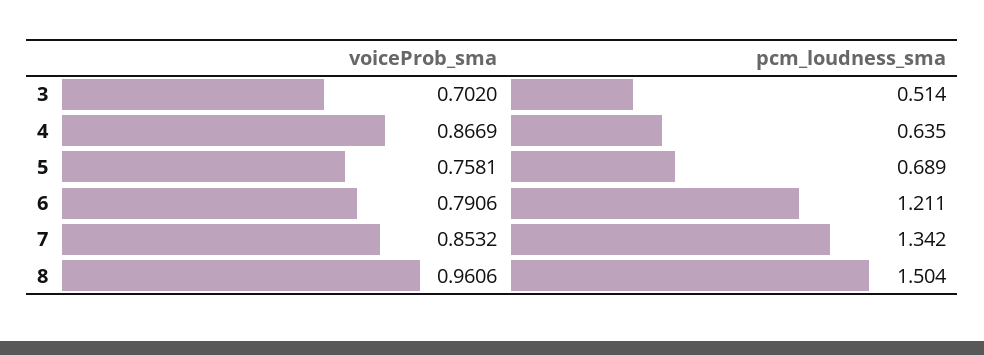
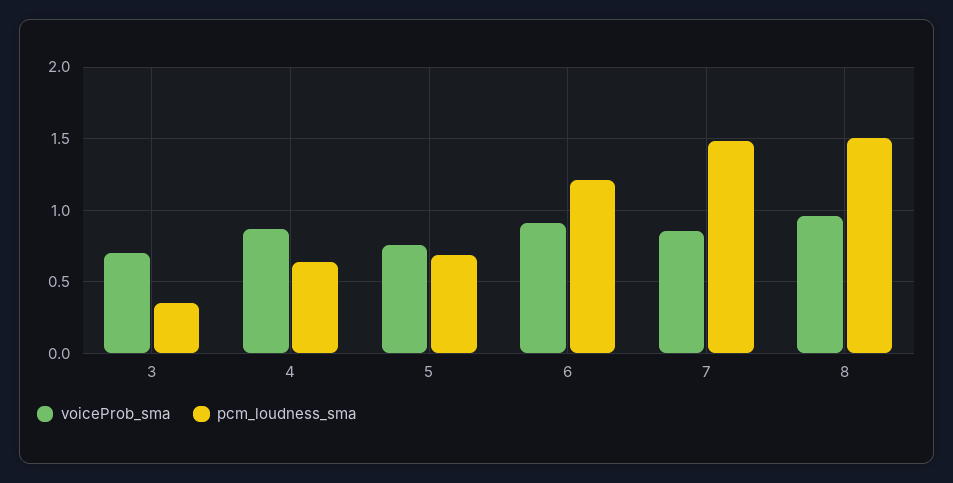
pcm_loudness_sma, 3: 0.514 -> 0.35
voiceProb_sma, 6: 0.7906 -> 0.9
pcm_loudness_sma, 7: 1.342 -> 1.5

